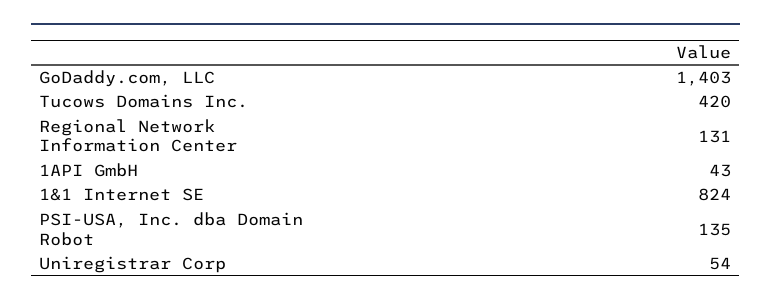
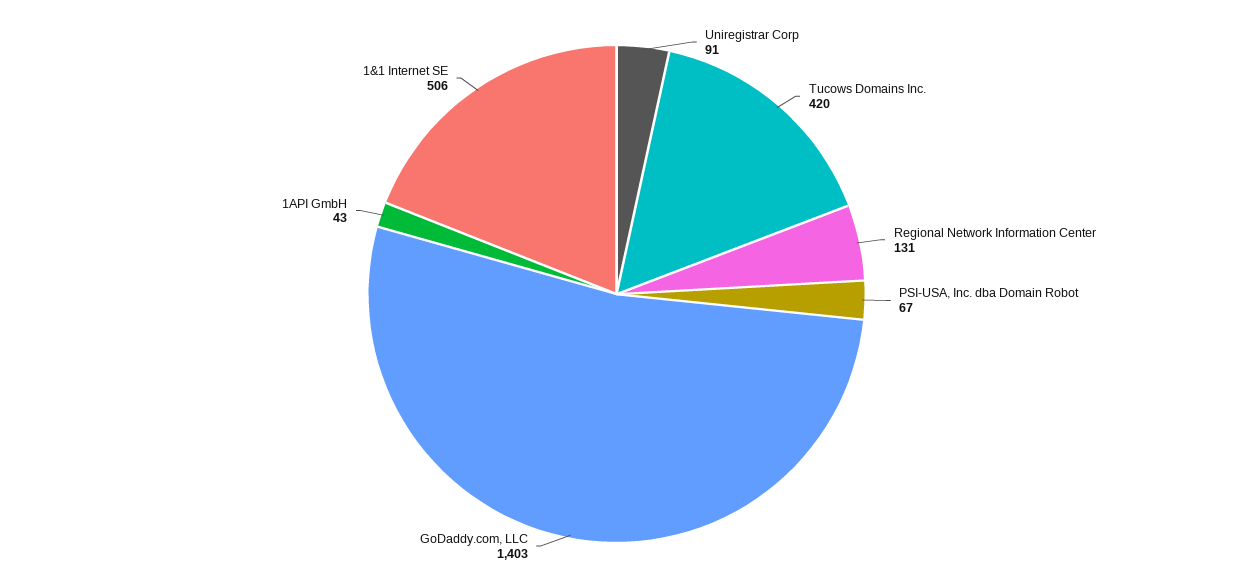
1&1 Internet SE: 824 -> 506
PSI-USA, Inc. dba Domain Robot: 135 -> 67
Uniregistrar Corp: 54 -> 91

